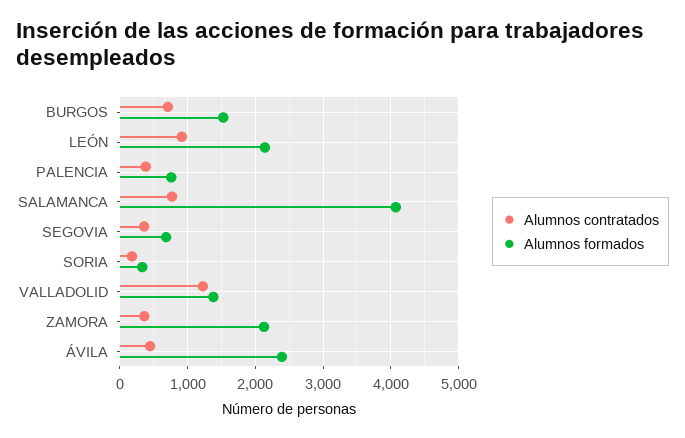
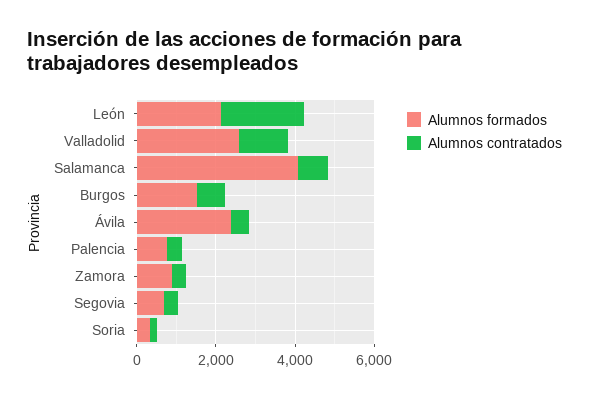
Alumnos contratados, LEÓN: 900 -> 2000
Alumnos formados, VALLADOLID: 1400 -> 2500
Alumnos formados, ZAMORA: 2100 -> 1000

